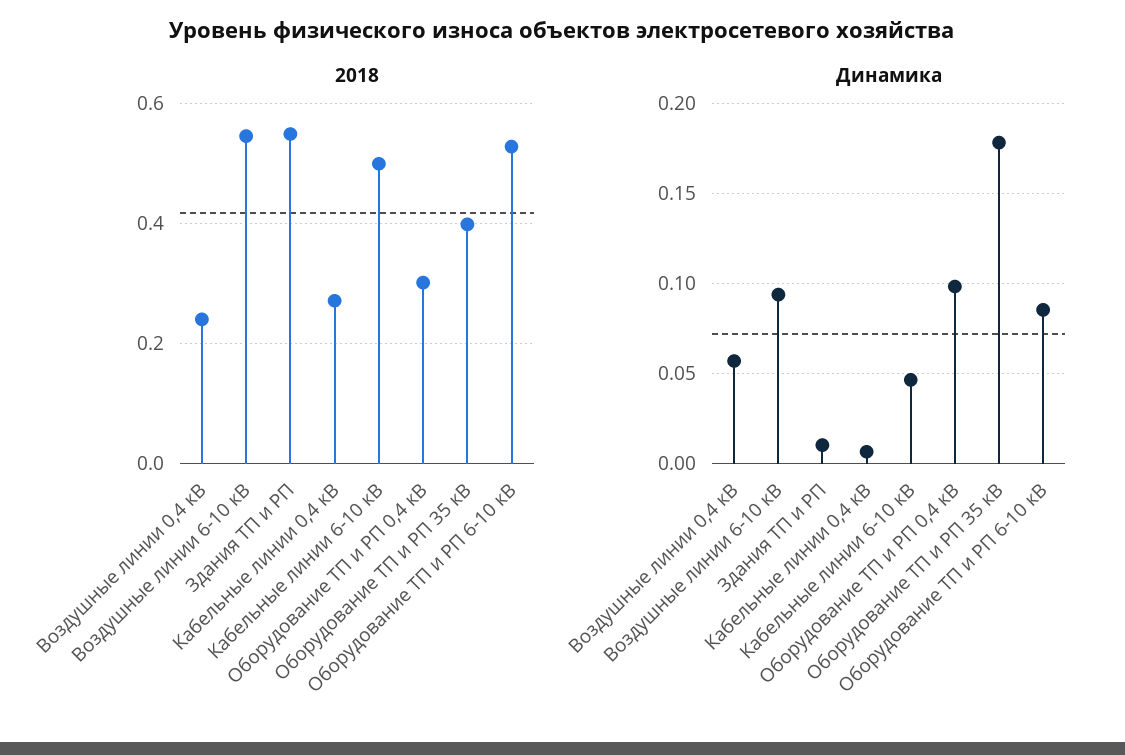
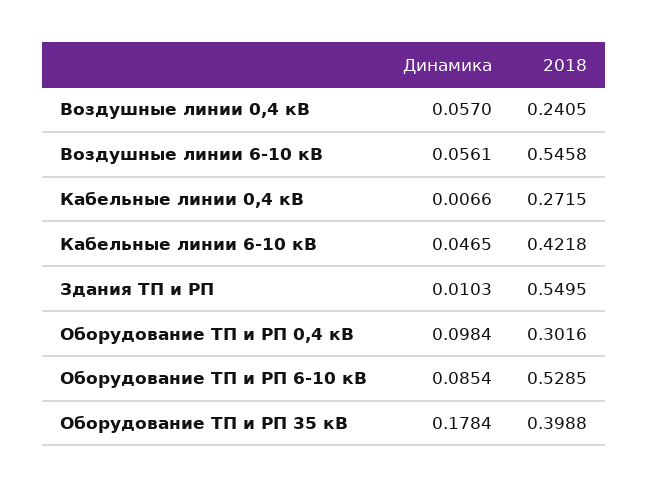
2018, Кабельные линии 6-10 кВ: 0.5 -> 0.4218
Динамика, Воздушные линии 6-10 кВ: 0.095 -> 0.0561

